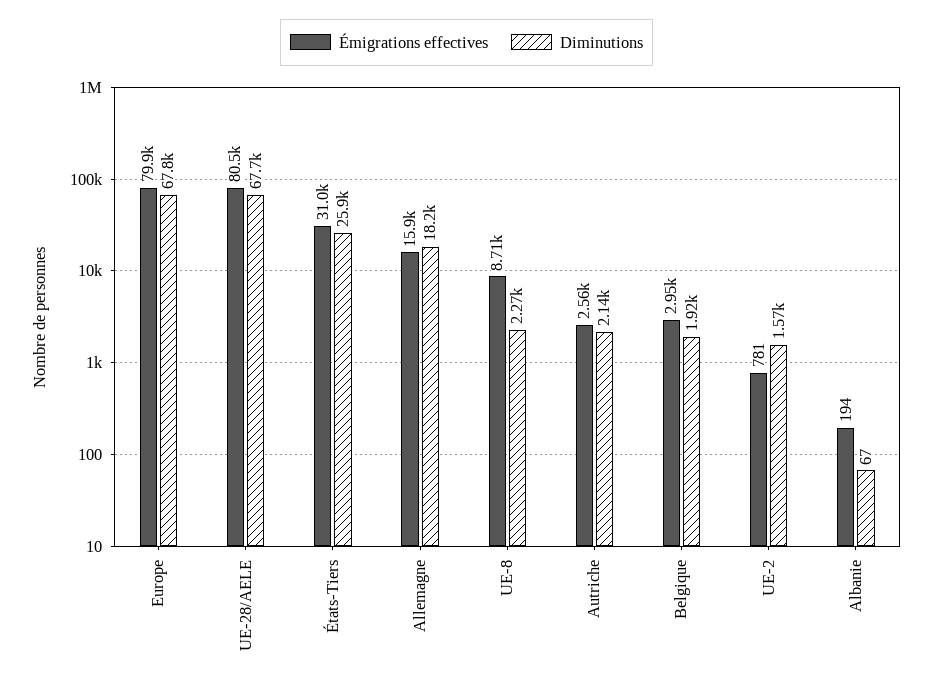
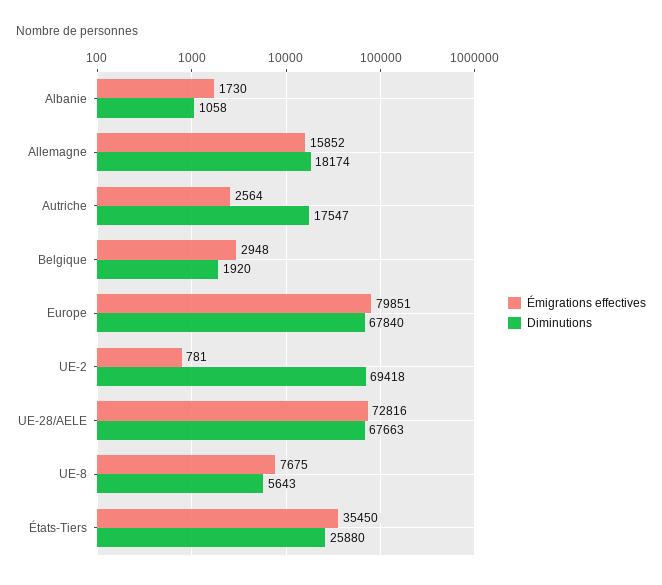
Émigrations effectives, UE-28/AELE: 80500 -> 72816
Émigrations effectives, États-Tiers: 31000 -> 35450
Émigrations effectives, UE-8: 8710 -> 7675
Diminutions, UE-8: 2270 -> 5643
Diminutions, Autriche: 2140 -> 17547
Diminutions, UE-2: 1570 -> 69418
Émigrations effectives, Albanie: 194 -> 1730
Diminutions, Albanie: 67 -> 1058

